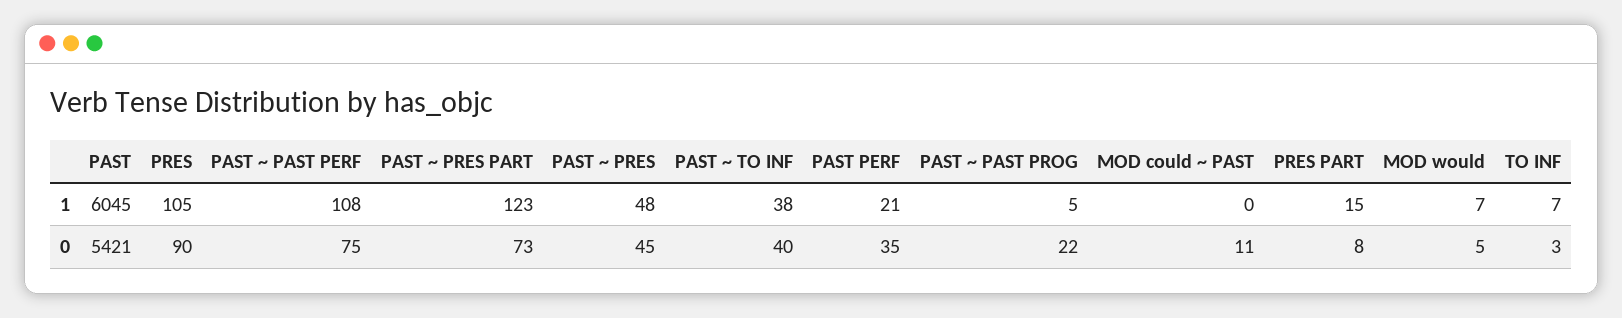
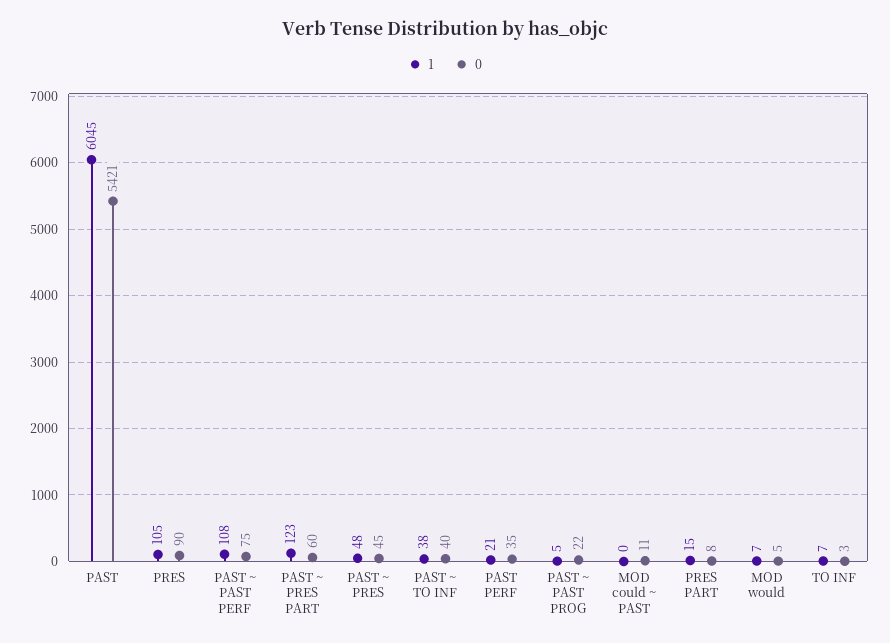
0, PAST ~ PRES PART: 73 -> 60

